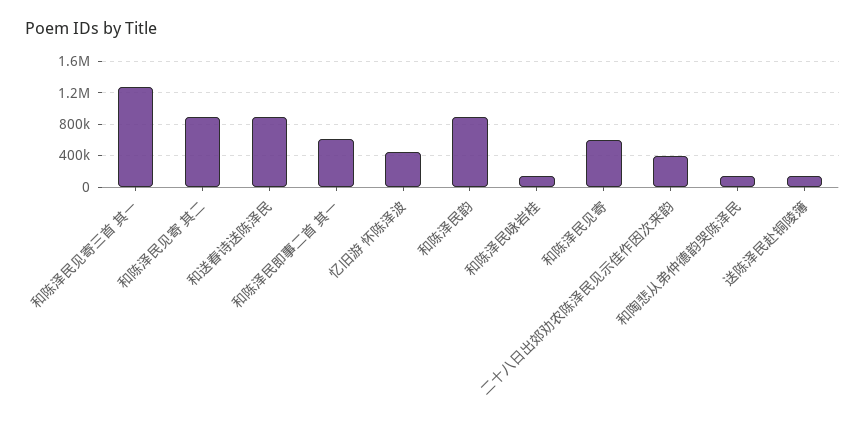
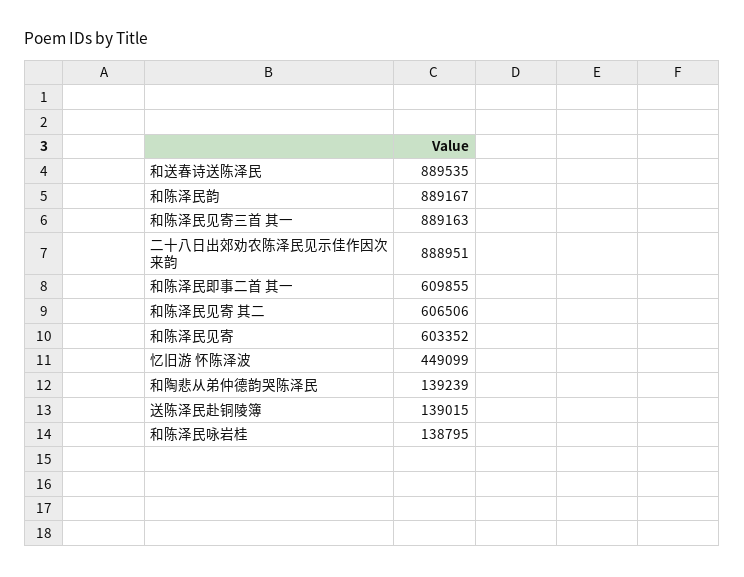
和陈泽民见寄三首 其一: 1300000 -> 889163
和陈泽民见寄 其二: 900000 -> 606506
二十八日出郊劝农陈泽民见示佳作因次来韵: 400000 -> 888951

